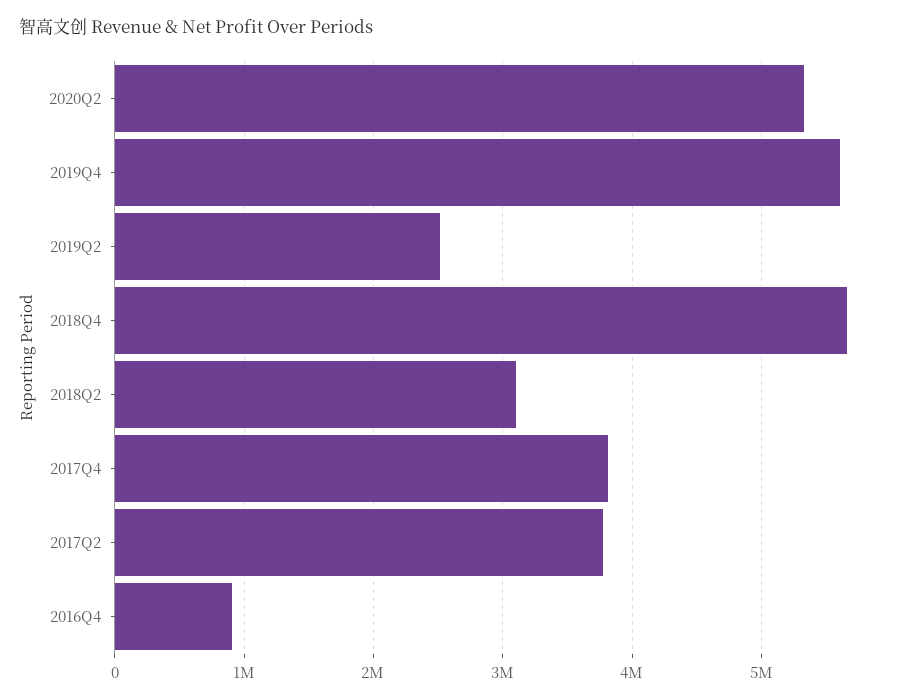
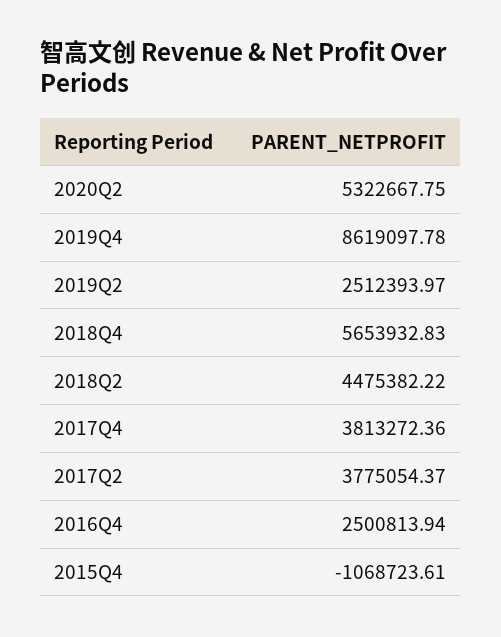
2019Q4: 5600000 -> 8619097.78
2018Q2: 3100000 -> 4475382.22
2016Q4: 900000 -> 2500813.94
2015Q4: none -> -1068723.61

